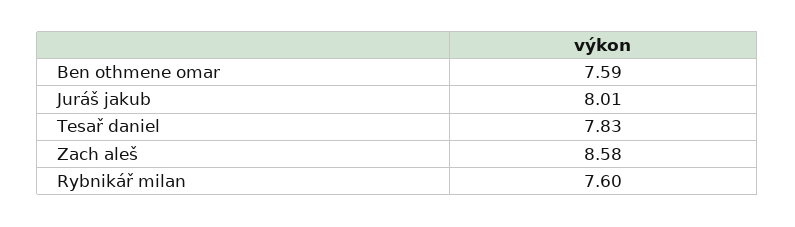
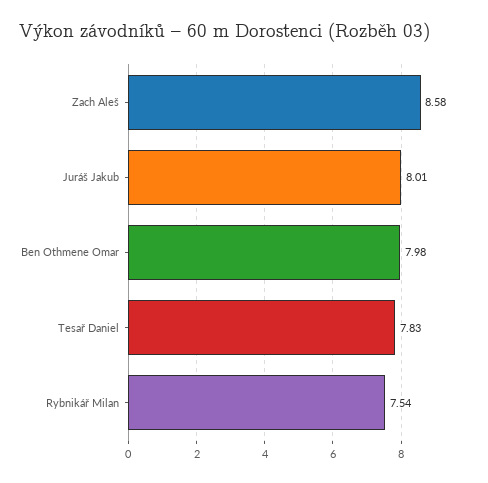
Ben othmene omar: 7.59 -> 7.98
Rybnikář milan: 7.6 -> 7.54

